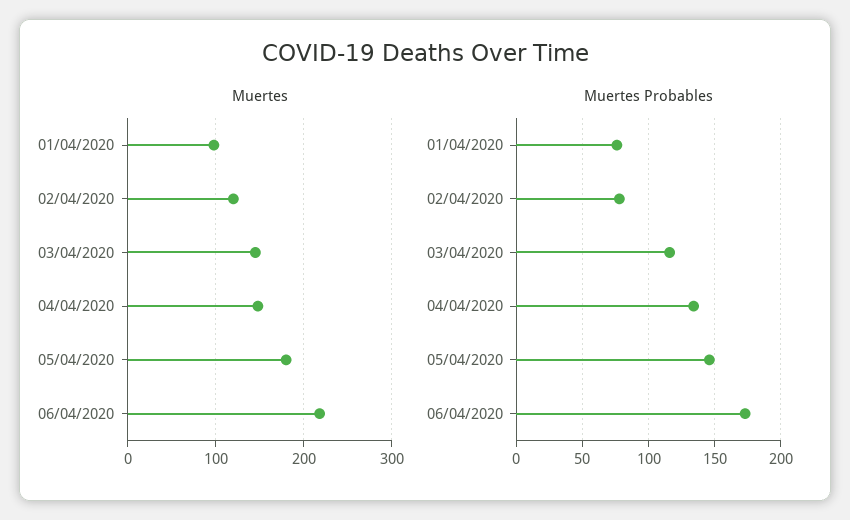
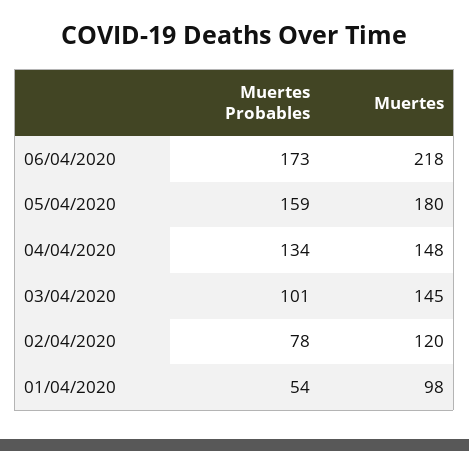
Muertes Probables, 01/04/2020: 75 -> 54
Muertes Probables, 03/04/2020: 115 -> 101
Muertes Probables, 05/04/2020: 145 -> 159

